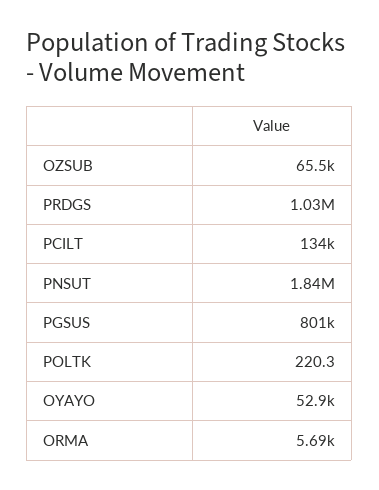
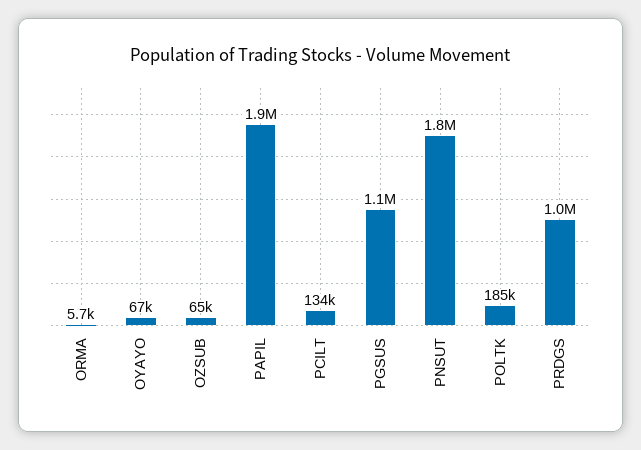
PGSUS: 801000 -> 1100000
POLTK: 220.3 -> 185000
OYAYO: 52900 -> 67000
PAPIL: none -> 1900000

